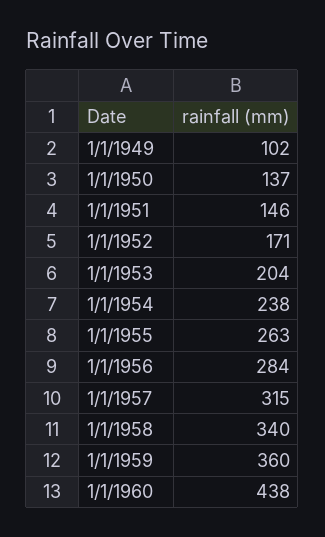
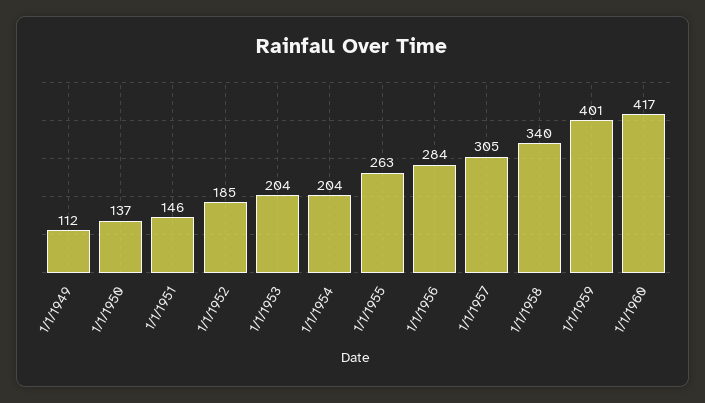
1/1/1949: 102 -> 112
1/1/1952: 171 -> 185
1/1/1954: 238 -> 204
1/1/1957: 315 -> 305
1/1/1959: 360 -> 401
1/1/1960: 438 -> 417

